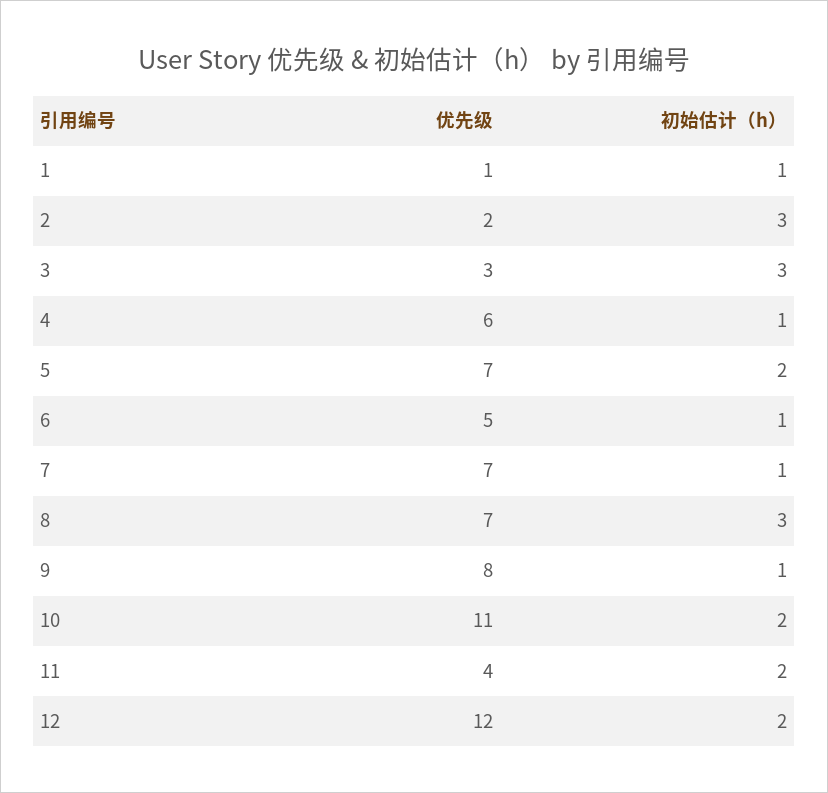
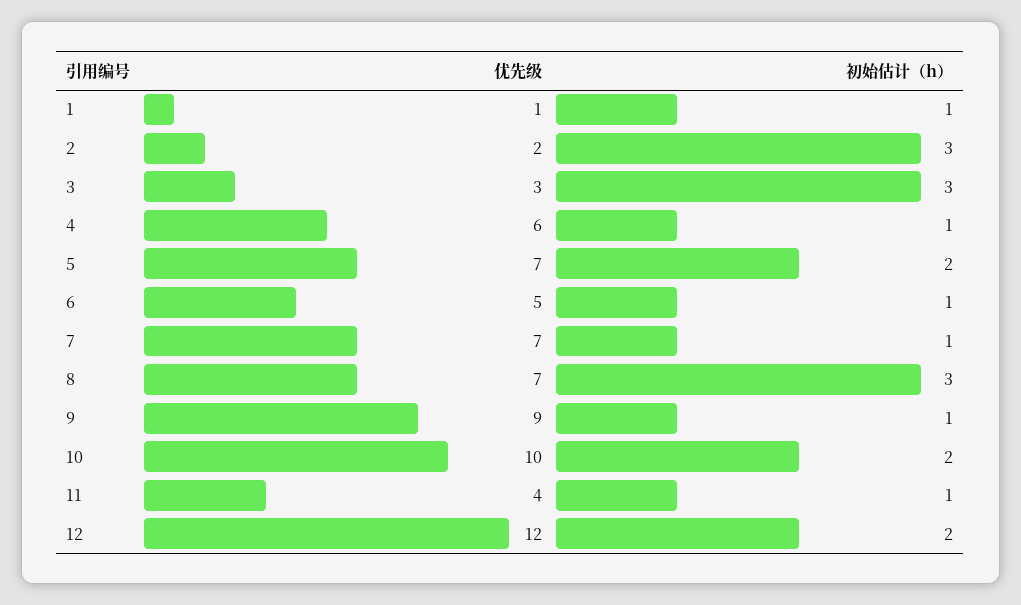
优先级, 9: 8 -> 9
优先级, 10: 11 -> 10
初始估计（h）, 11: 2 -> 1

